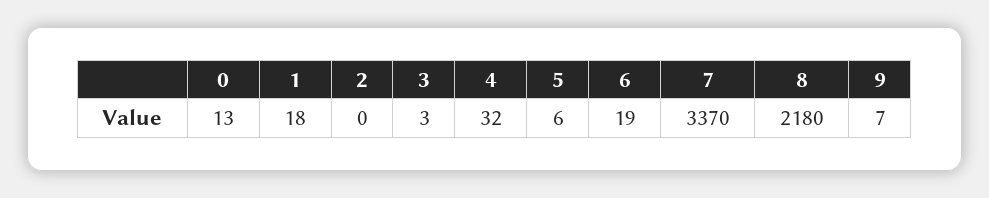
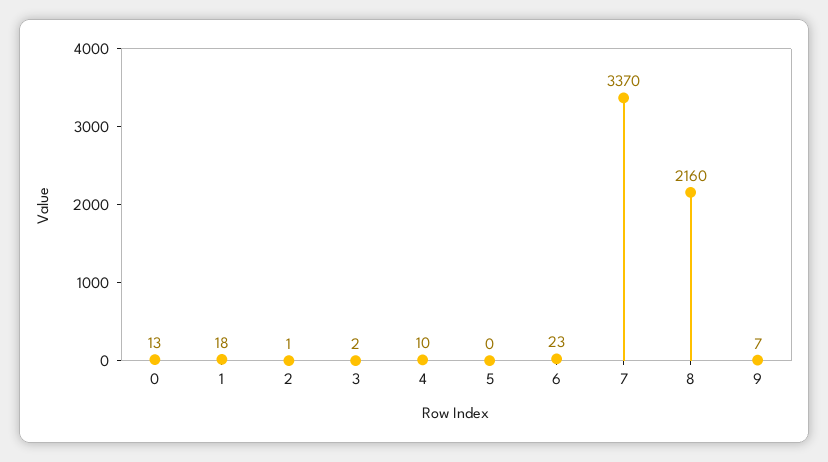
2: 0 -> 1
3: 3 -> 2
4: 32 -> 10
5: 6 -> 0
6: 19 -> 23
8: 2180 -> 2160

